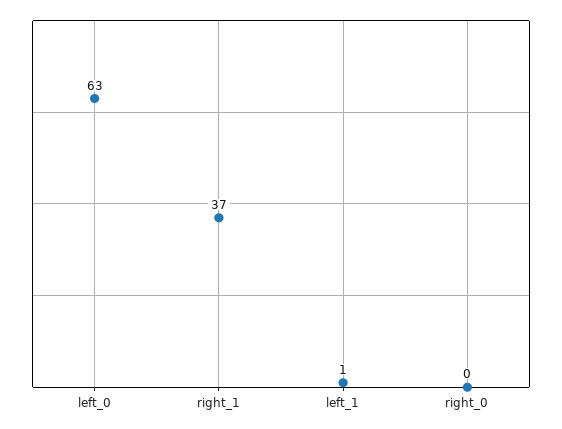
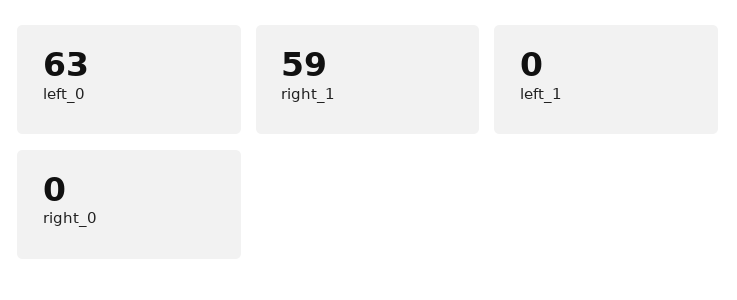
right_1: 37 -> 59
left_1: 1 -> 0

